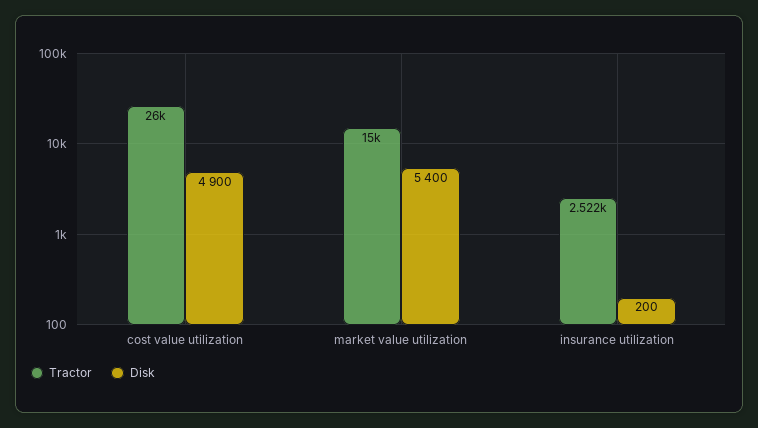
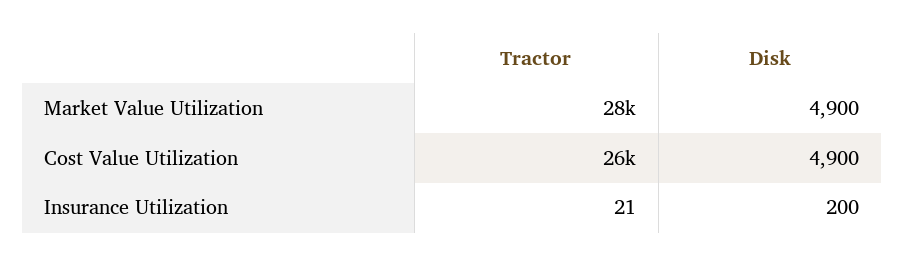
Tractor, market value utilization: 15000 -> 28000
Disk, market value utilization: 5400 -> 4900
Tractor, insurance utilization: 2522 -> 21

